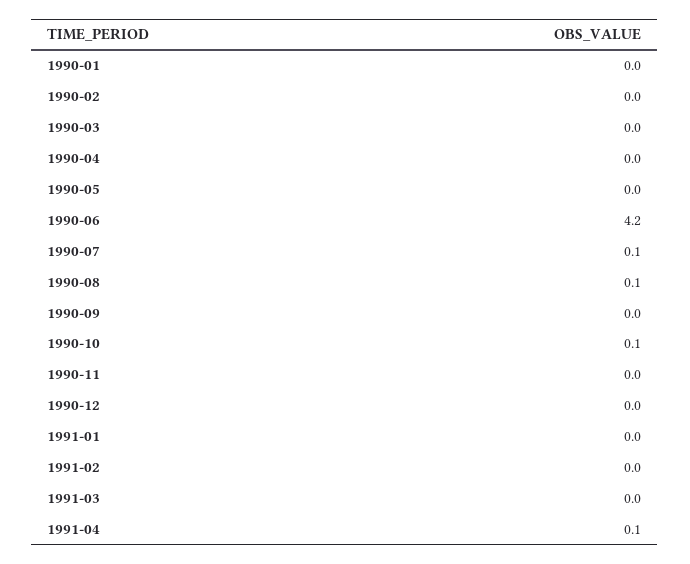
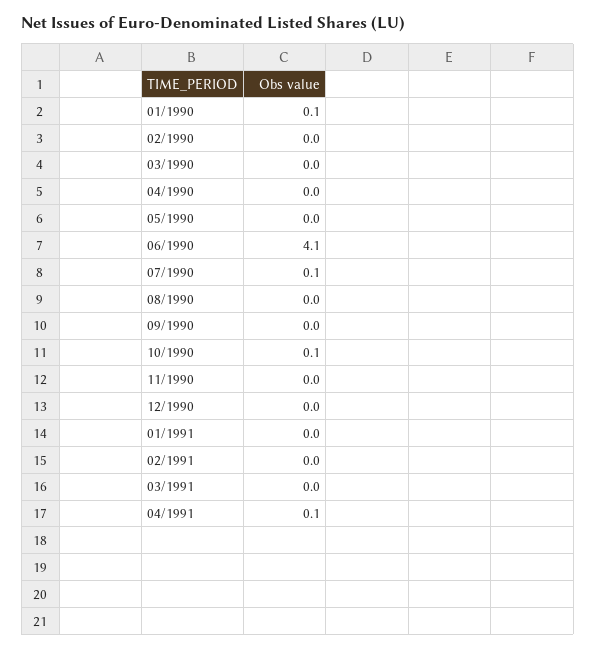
1990-01: 0 -> 0.1
1990-06: 4.2 -> 4.1
1990-08: 0.1 -> 0

